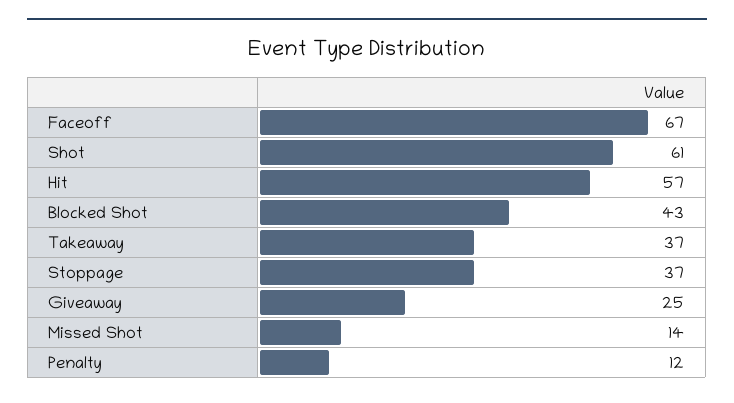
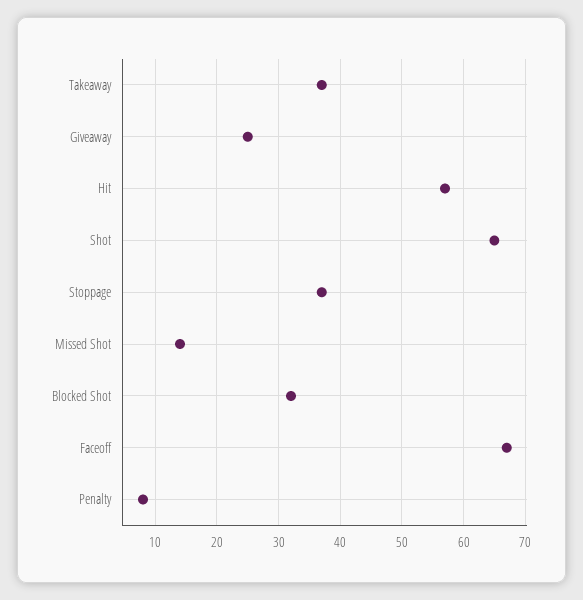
Shot: 61 -> 65
Blocked Shot: 43 -> 32
Penalty: 12 -> 8

